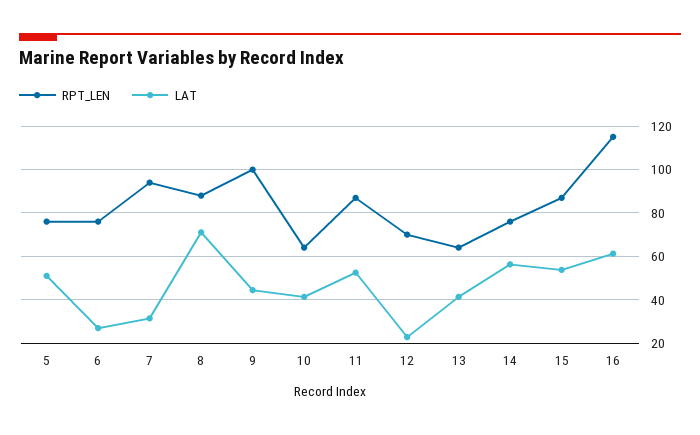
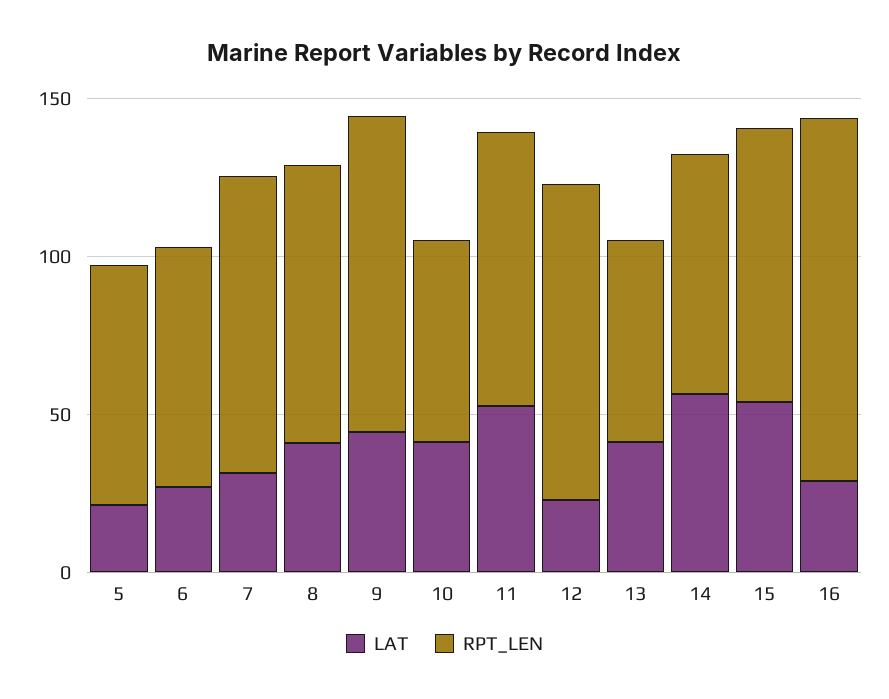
LAT, 5: 50 -> 20
LAT, 8: 70 -> 40
RPT_LEN, 12: 70 -> 100
LAT, 16: 60 -> 30

